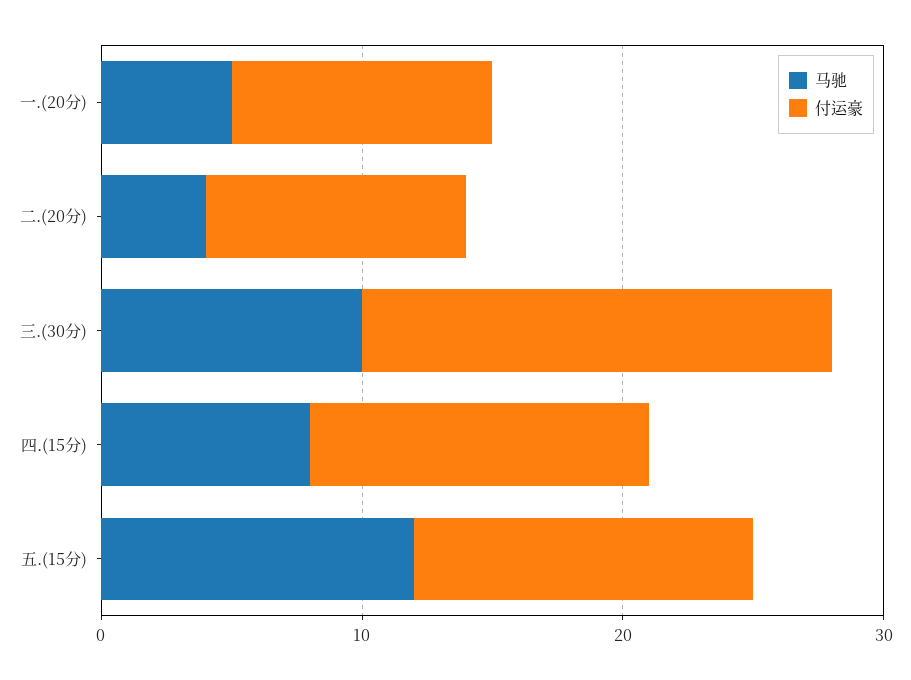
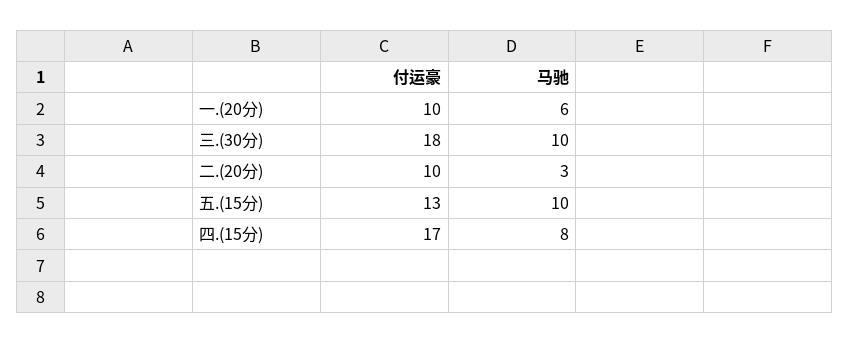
马驰, 一.(20分): 5 -> 6
马驰, 二.(20分): 4 -> 3
付运豪, 四.(15分): 13 -> 17
马驰, 五.(15分): 12 -> 10

